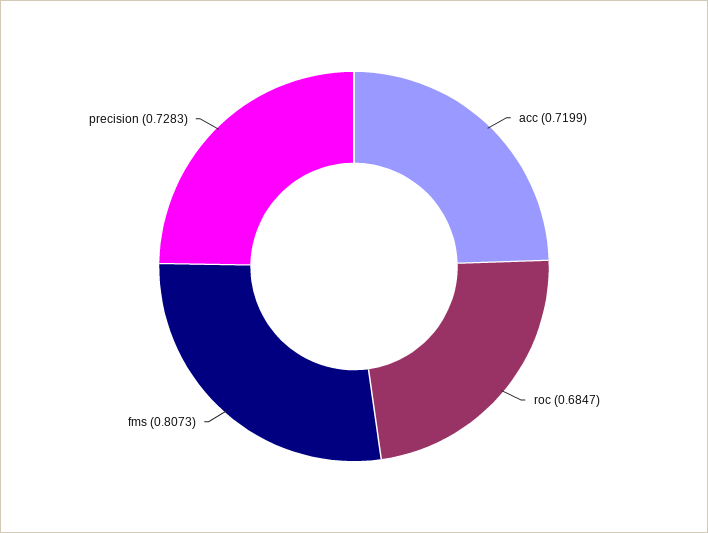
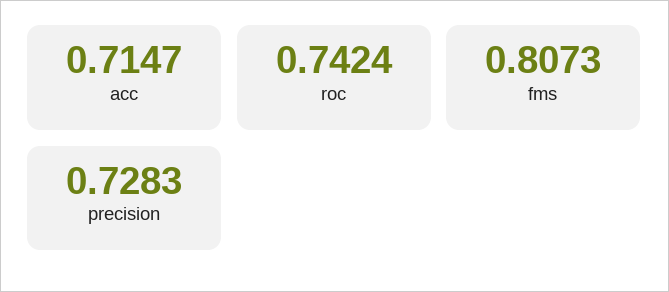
acc: 0.7199 -> 0.7147
roc: 0.6847 -> 0.7424

